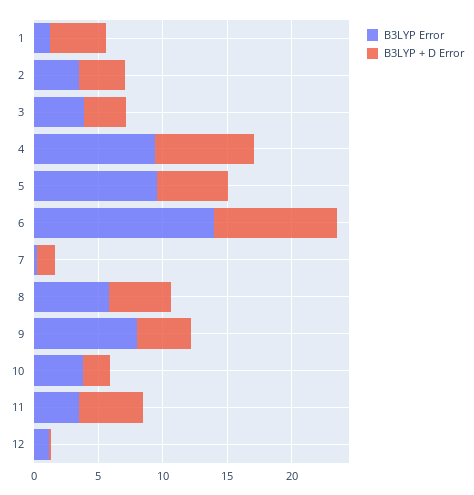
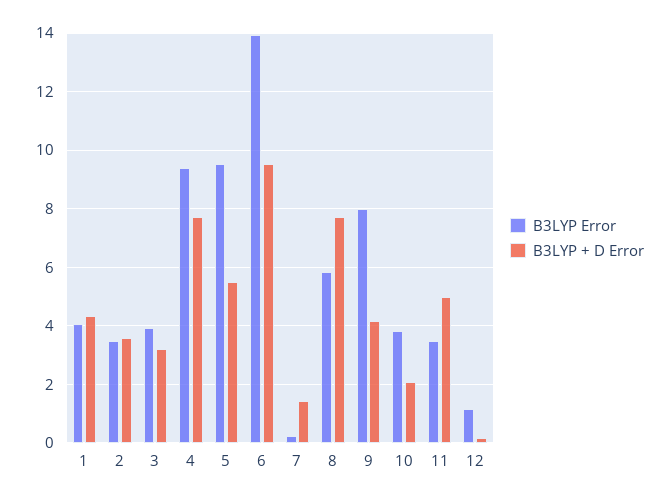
B3LYP Error, 1: 1 -> 4
B3LYP + D Error, 8: 5 -> 7.75

